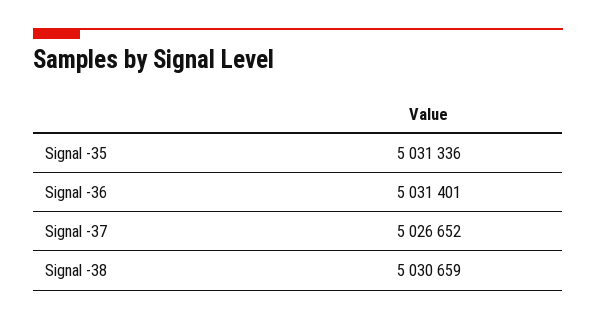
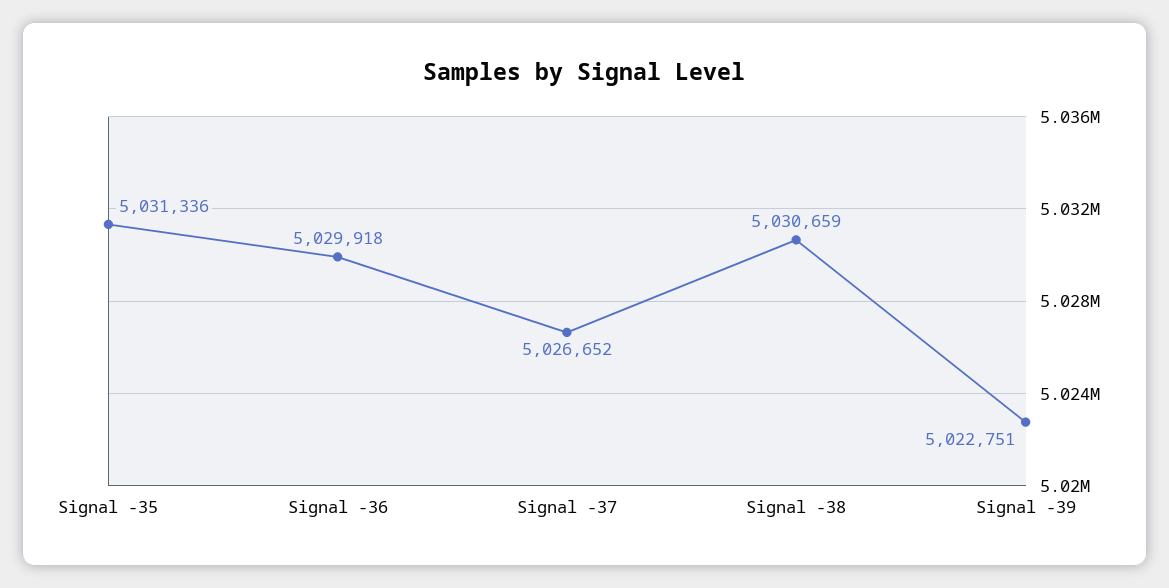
Signal -36: 5031401 -> 5029918
Signal -39: none -> 5022751

